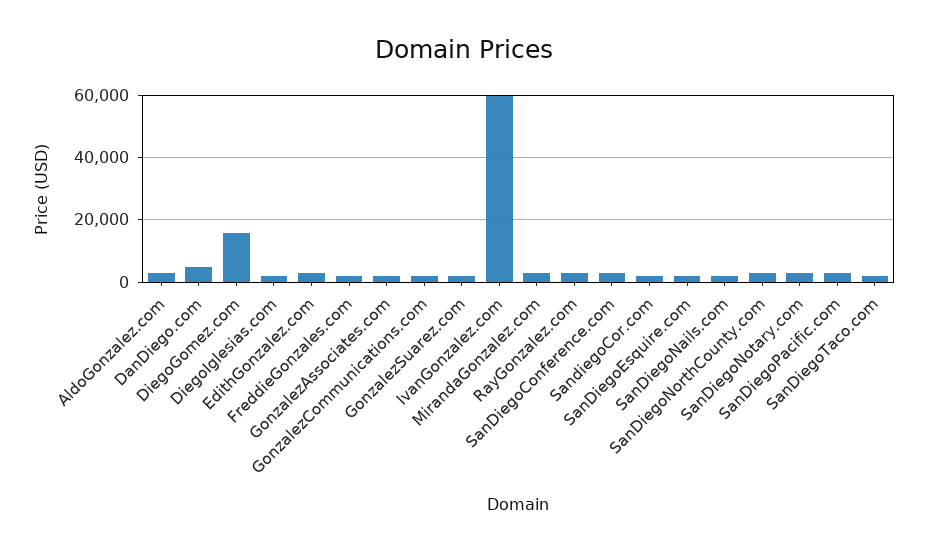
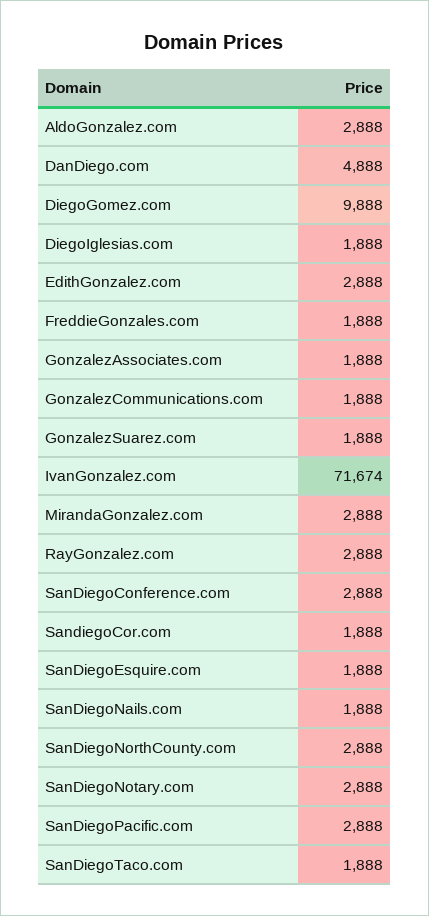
DiegoGomez.com: 16000 -> 9888
IvanGonzalez.com: 60000 -> 71674

